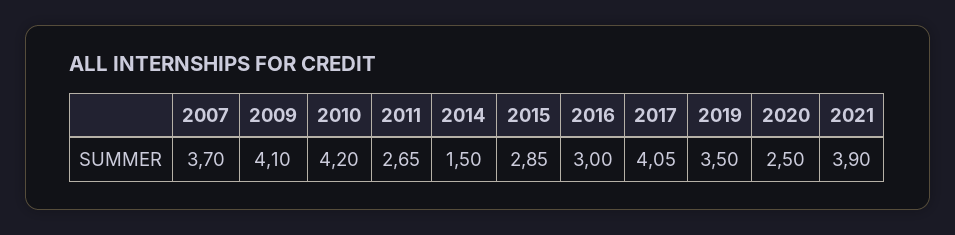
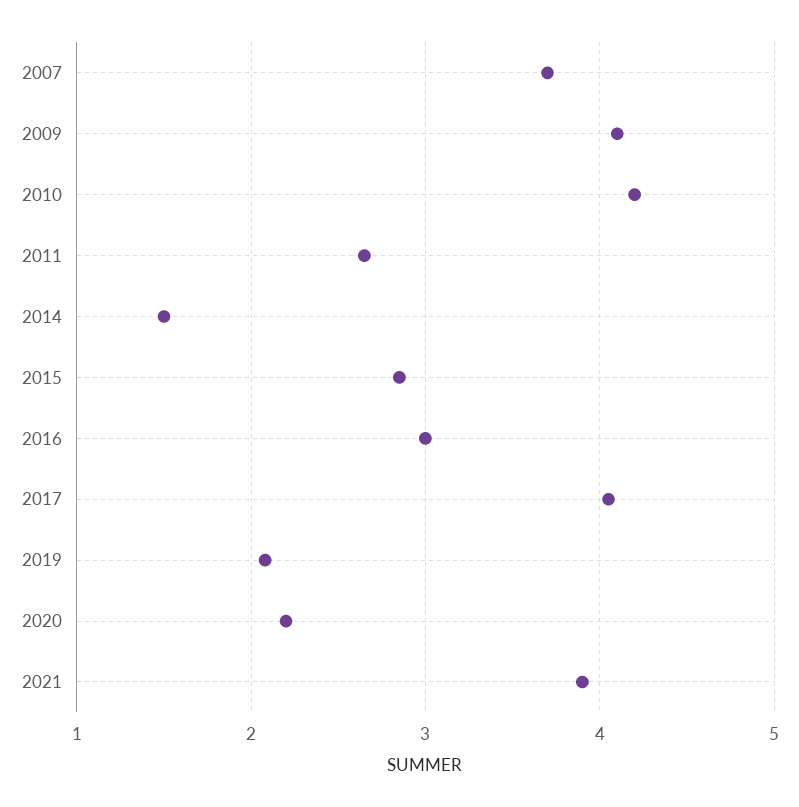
2019: 3.5 -> 2.1
2020: 2.5 -> 2.2

